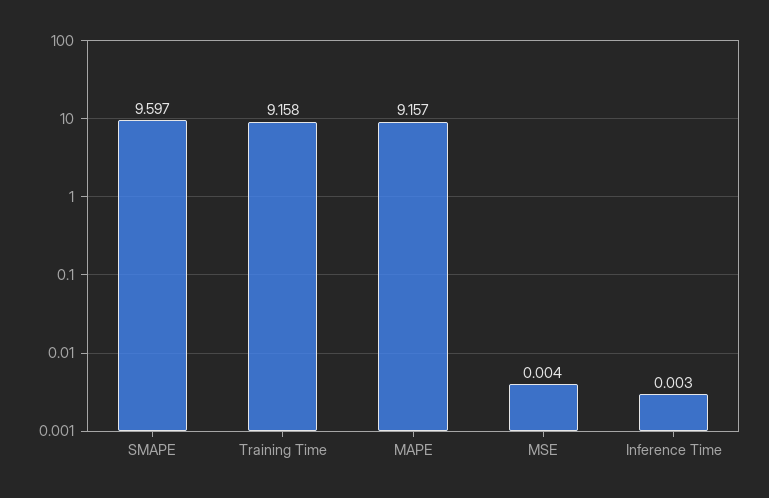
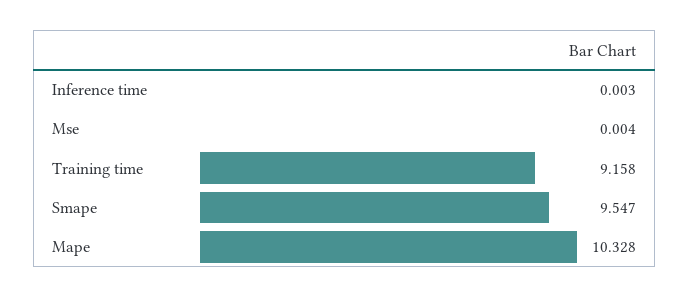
SMAPE: 9.597 -> 9.547
MAPE: 9.157 -> 10.328

